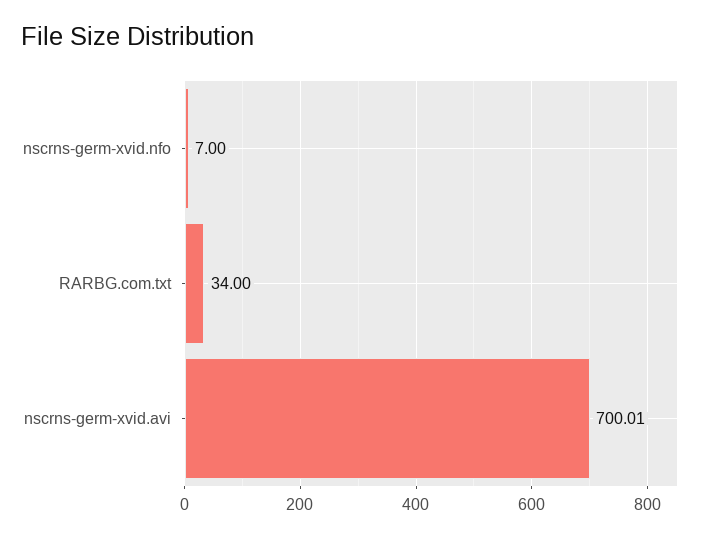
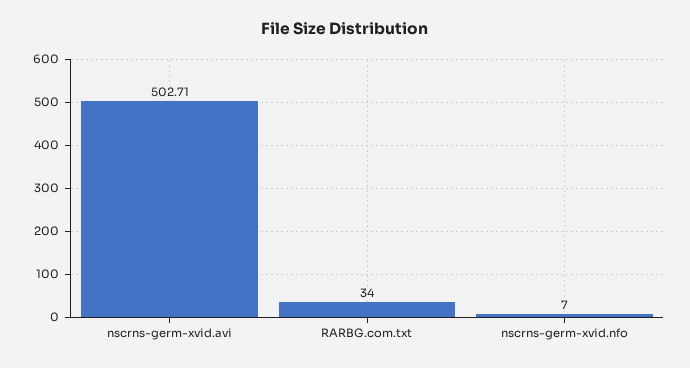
nscrns-germ-xvid.avi: 700.01 -> 502.71

